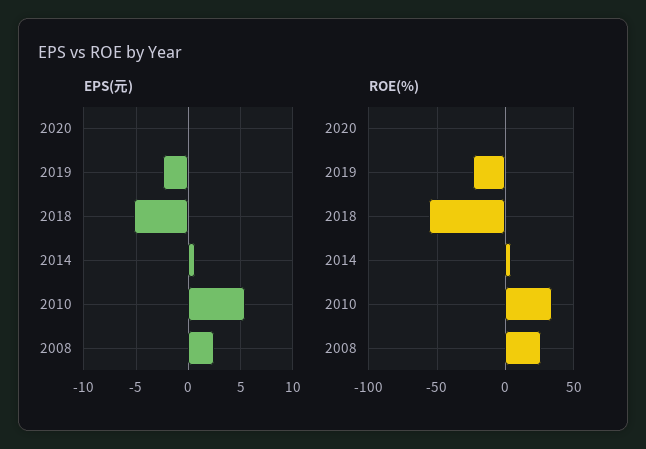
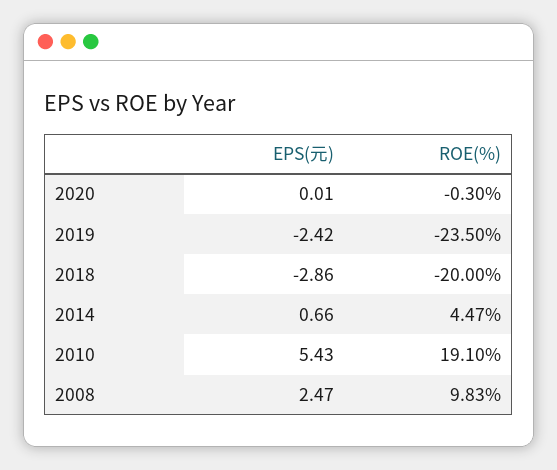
EPS(元), 2018: -5 -> -2.86
ROE(%), 2018: -55 -> -20
ROE(%), 2010: 35 -> 19.1
ROE(%), 2008: 25 -> 9.83

